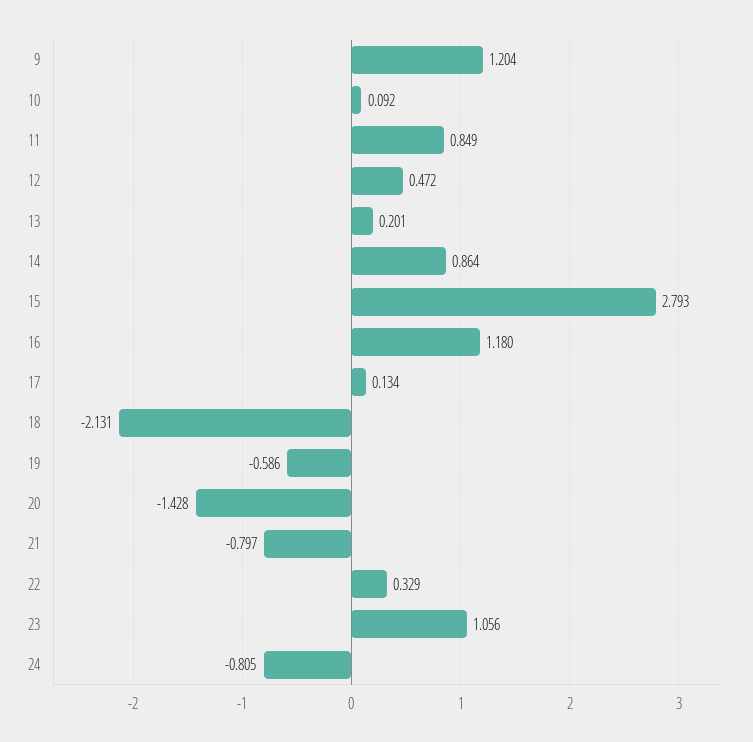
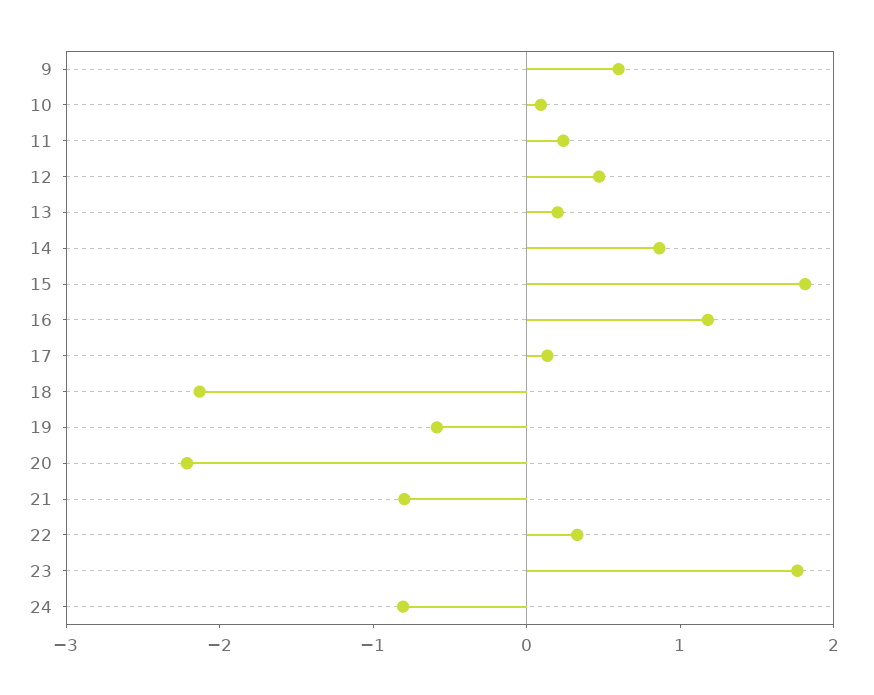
9: 1.204 -> 0.6
11: 0.849 -> 0.2
15: 2.793 -> 1.8
20: -1.428 -> -2.2
23: 1.056 -> 1.8

